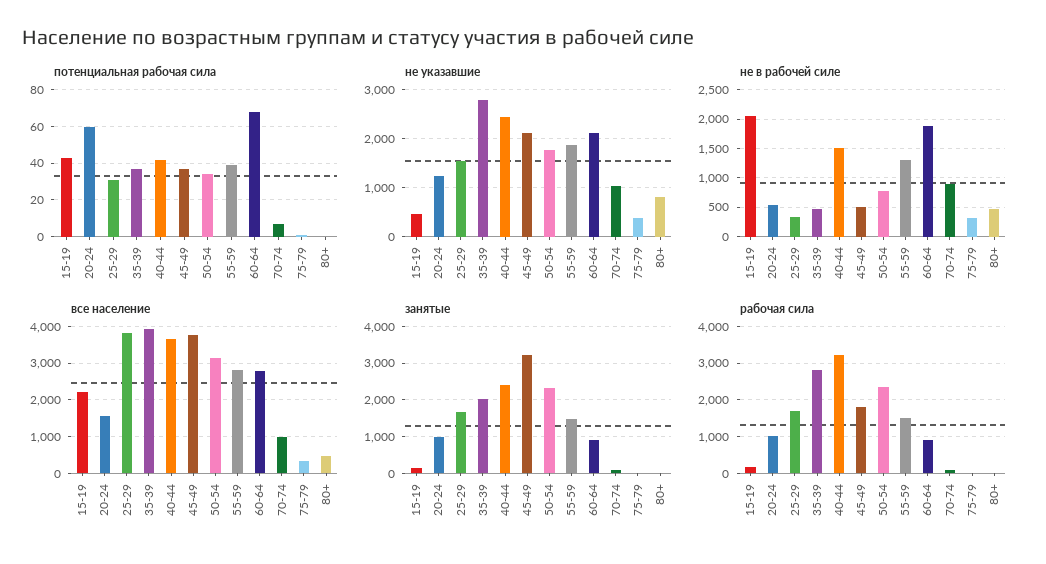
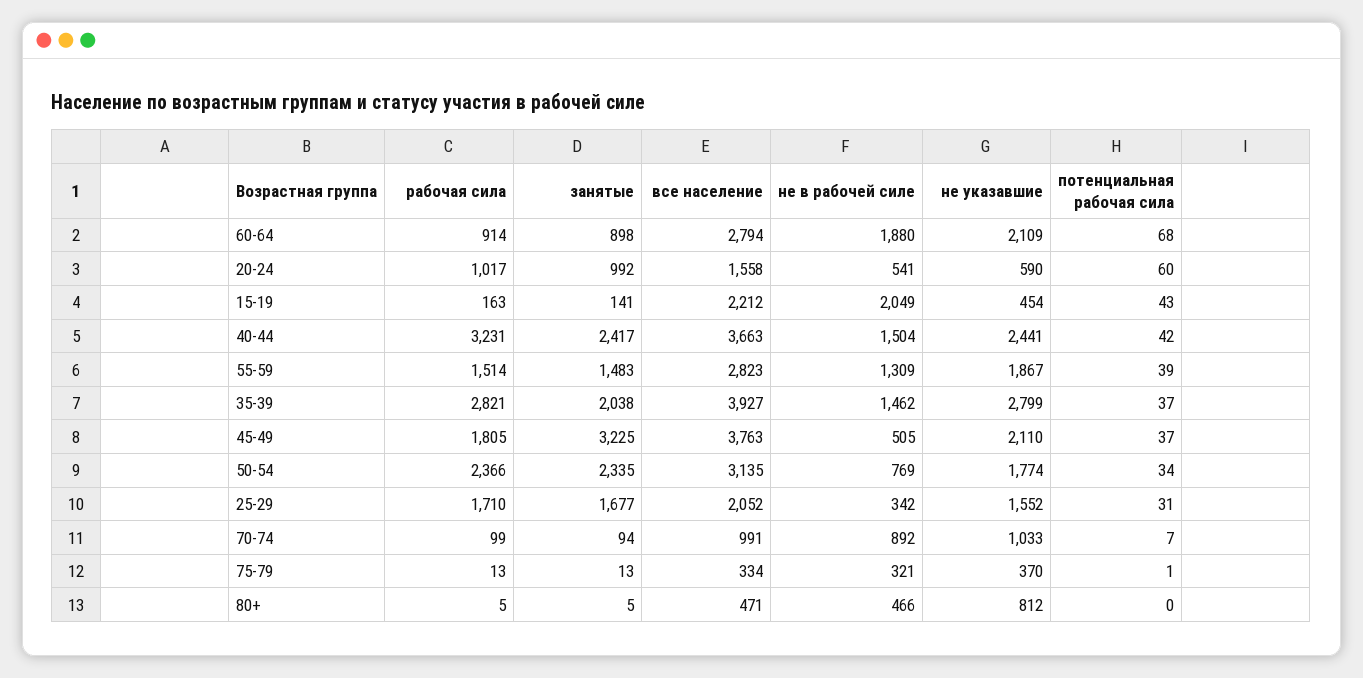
не указавшие, 20-24: 1200 -> 590
не в рабочей силе, 35-39: 500 -> 1462
все население, 25-29: 3800 -> 2052

